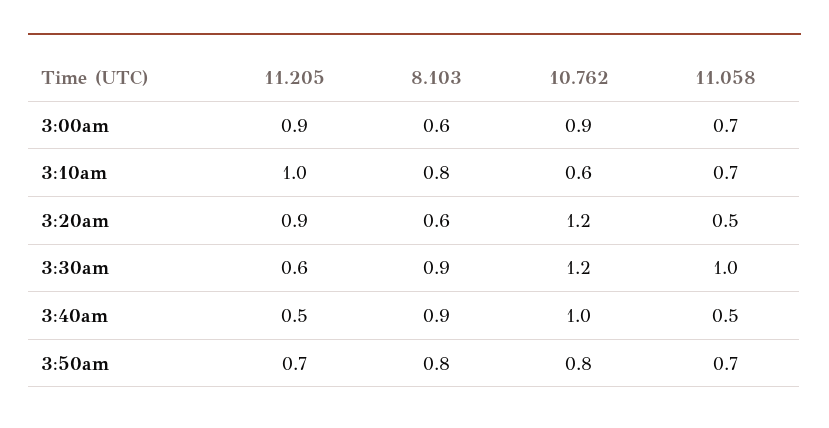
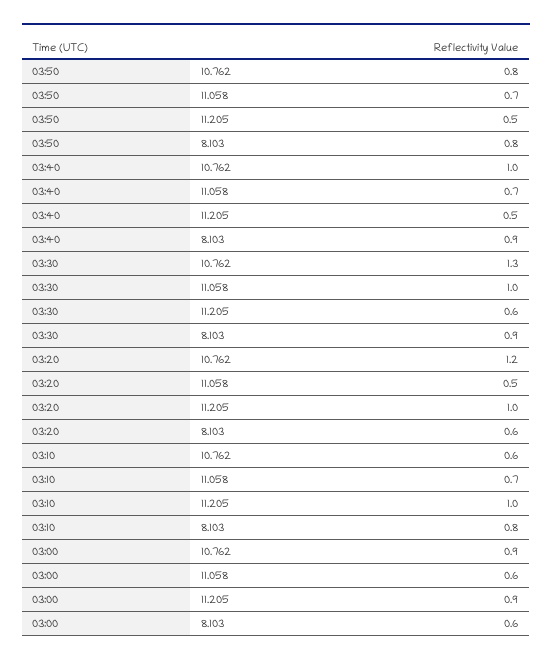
11.058, 3:00am: 0.7 -> 0.6
11.205, 3:20am: 0.9 -> 1
10.762, 3:30am: 1.2 -> 1.3
11.058, 3:40am: 0.5 -> 0.7
11.205, 3:50am: 0.7 -> 0.5

